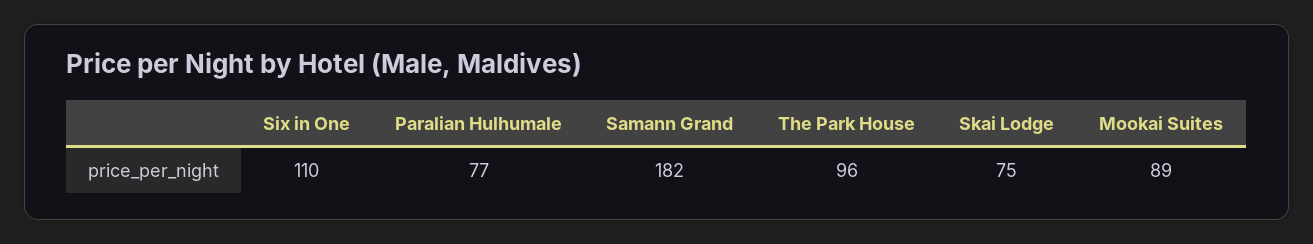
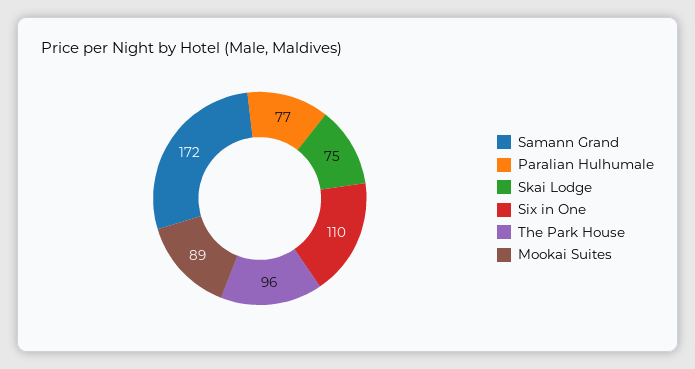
Samann Grand: 182 -> 172

